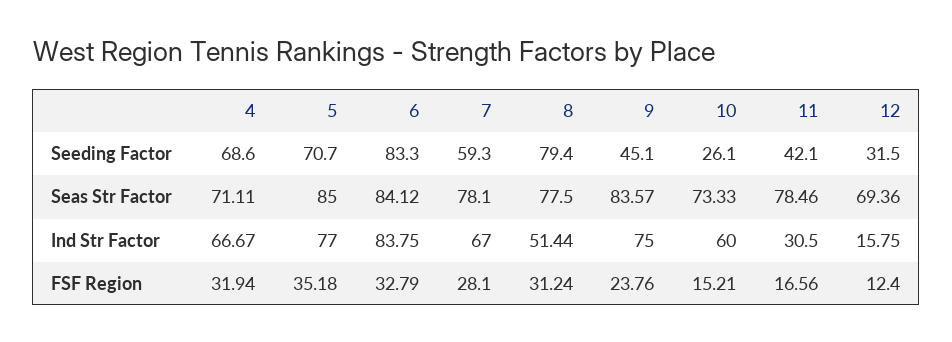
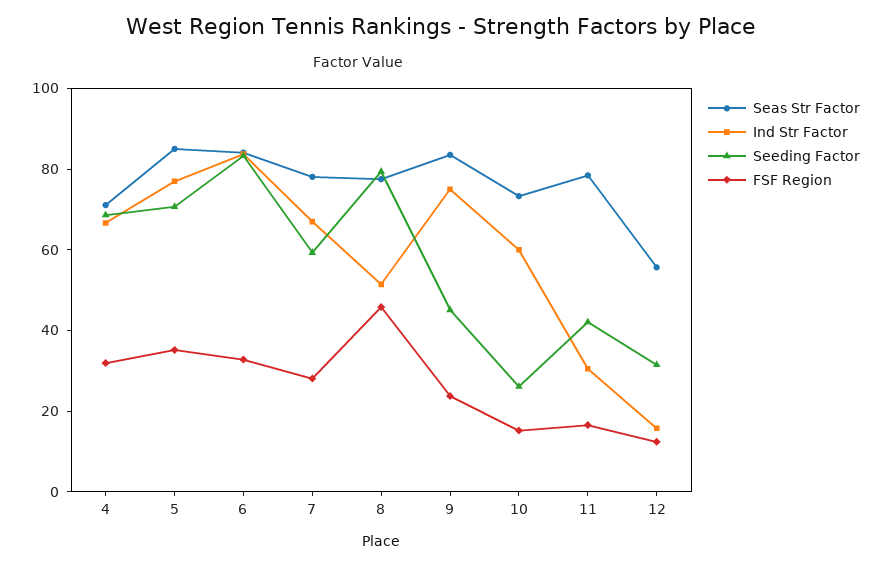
Seas Str Factor, 12: 69.36 -> 55
FSF Region, 8: 31.24 -> 45

